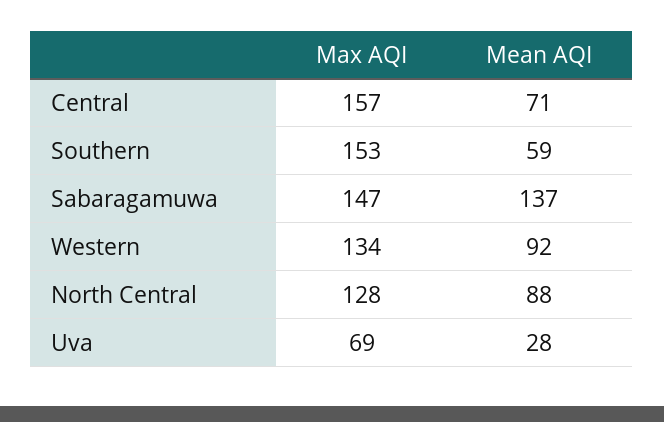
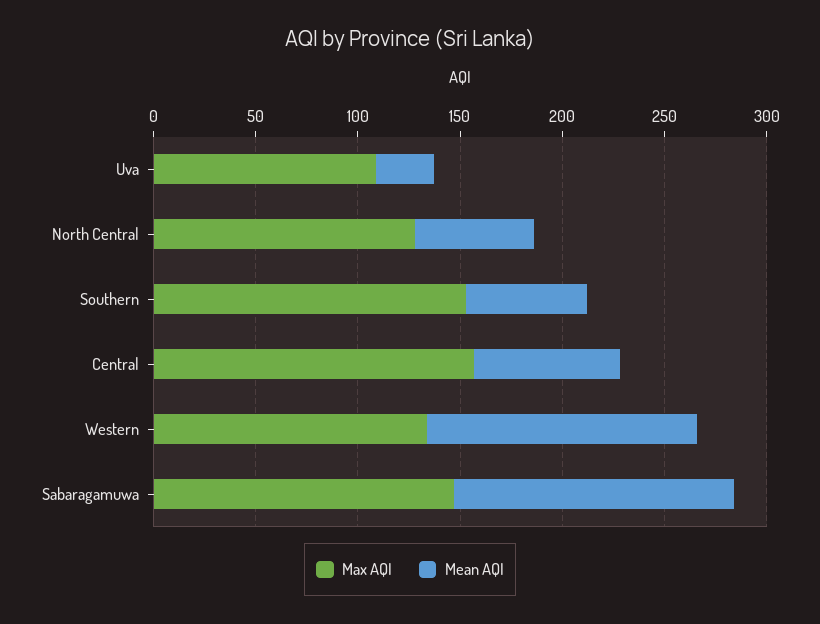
Mean AQI, Western: 92 -> 130
Mean AQI, North Central: 88 -> 60
Max AQI, Uva: 69 -> 110

